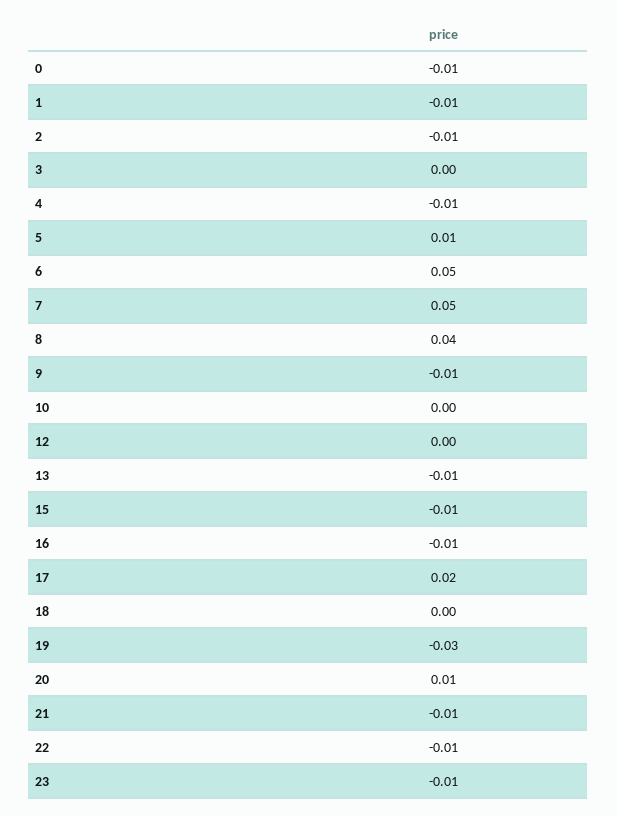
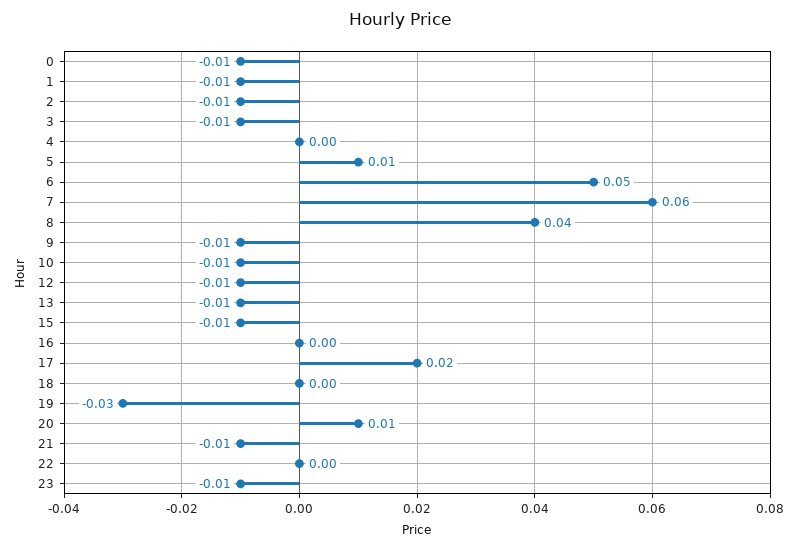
3: 0 -> -0.01
4: -0.01 -> 0
7: 0.05 -> 0.06
10: 0 -> -0.01
12: 0 -> -0.01
16: -0.01 -> 0
22: -0.01 -> 0

